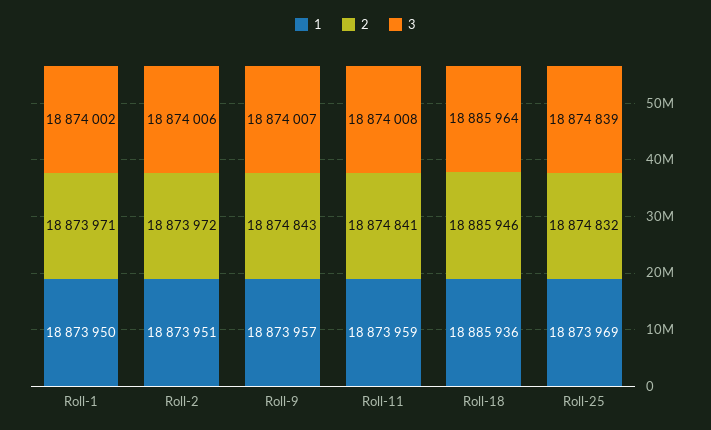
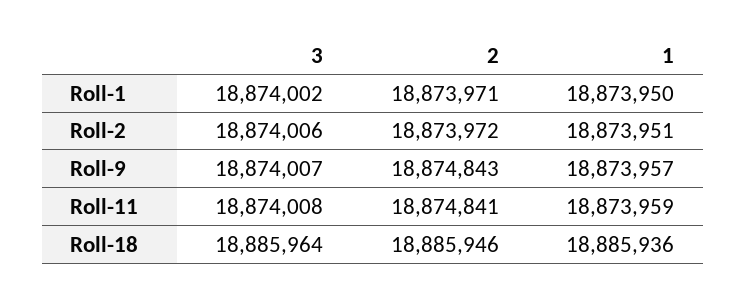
1, Roll-25: 18873969 -> none
2, Roll-25: 18874832 -> none
3, Roll-25: 18874839 -> none

